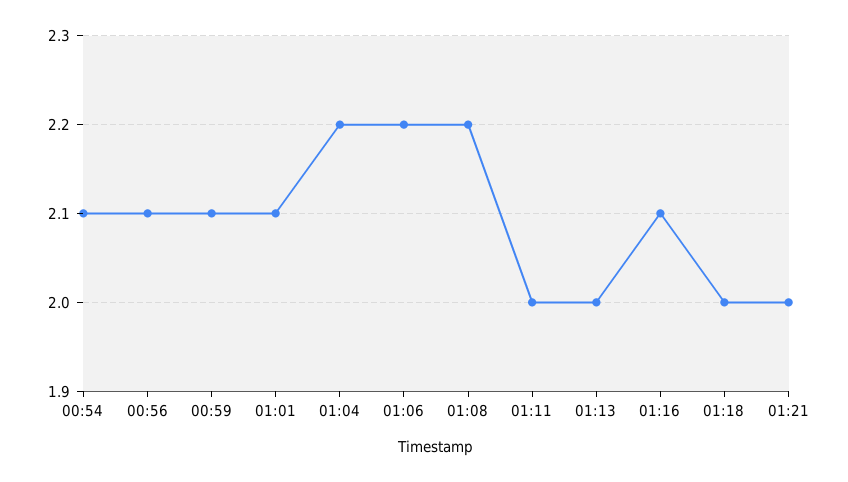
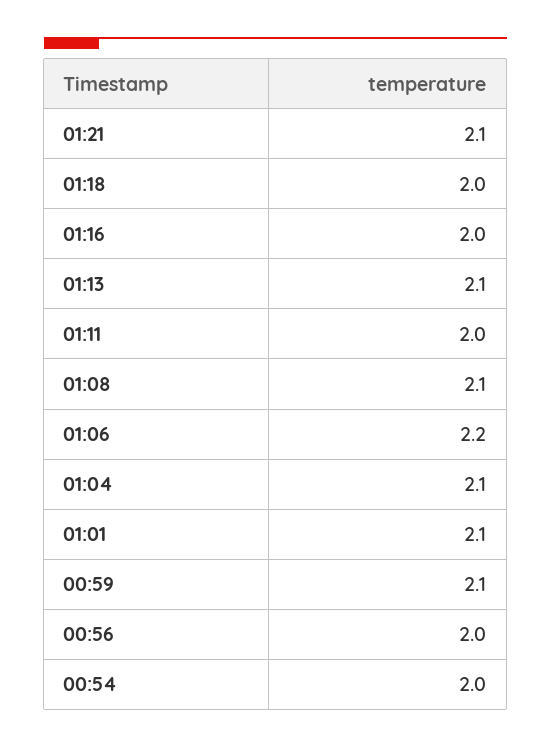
00:54: 2.1 -> 2
00:56: 2.1 -> 2
01:04: 2.2 -> 2.1
01:08: 2.2 -> 2.1
01:13: 2 -> 2.1
01:16: 2.1 -> 2
01:21: 2 -> 2.1

